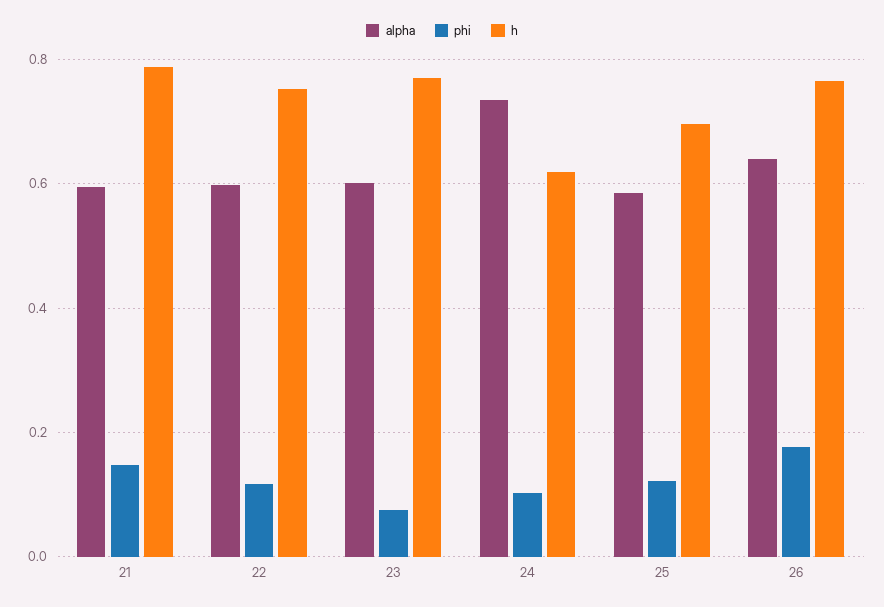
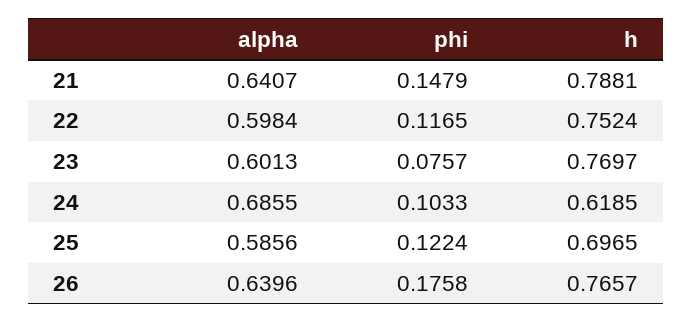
alpha, 21: 0.6 -> 0.6407
alpha, 24: 0.74 -> 0.6855

